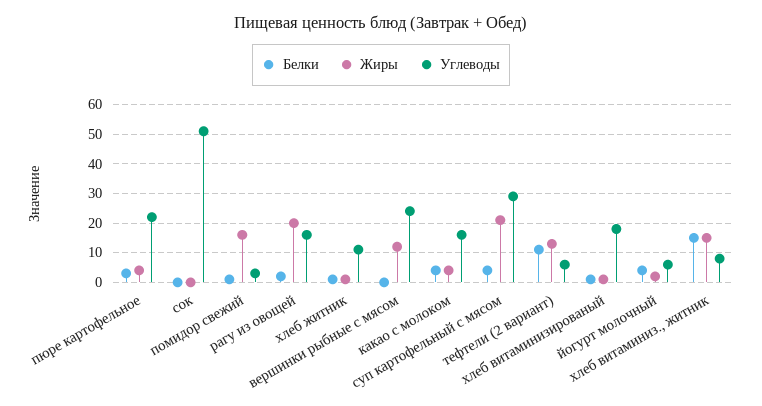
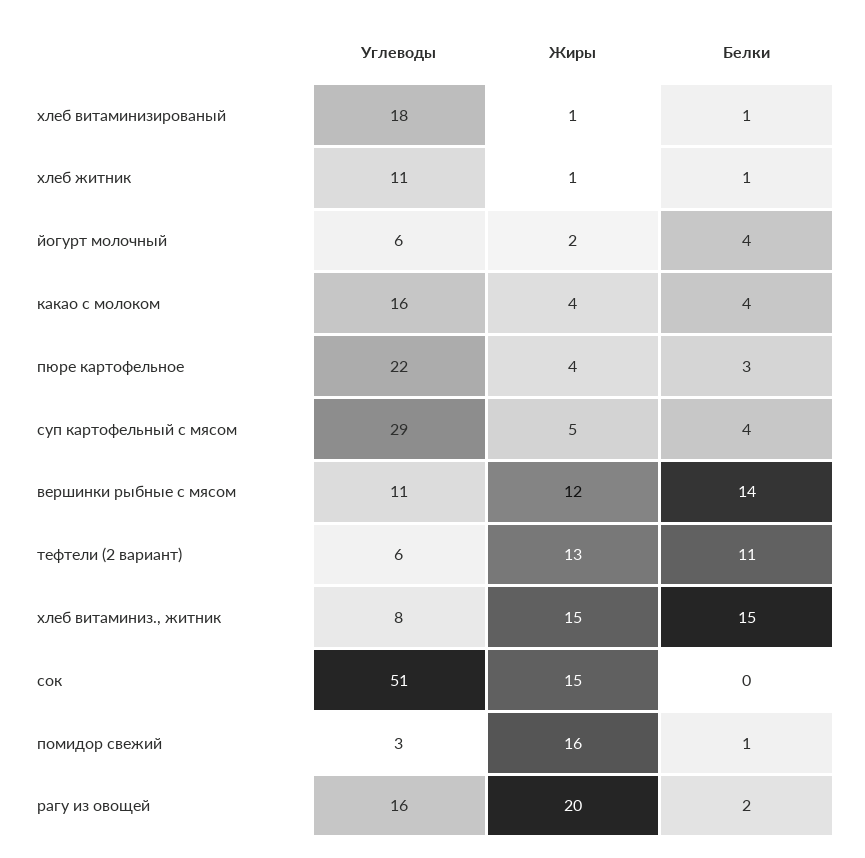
Жиры, сок: 0 -> 15
Белки, вершинки рыбные с мясом: 0 -> 14
Углеводы, вершинки рыбные с мясом: 25 -> 11
Жиры, суп картофельный с мясом: 20 -> 5

